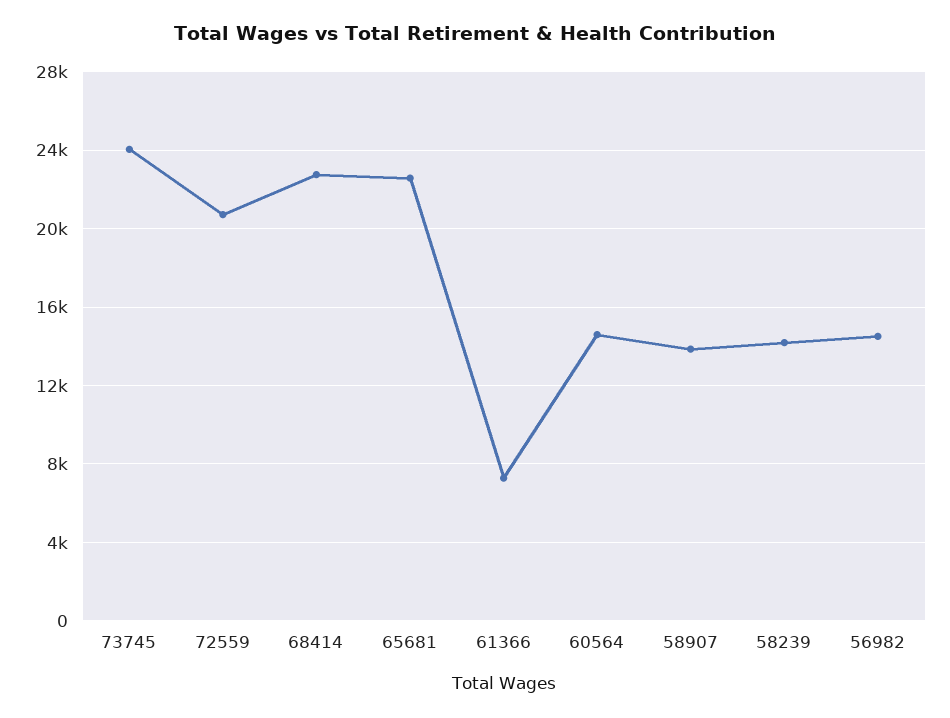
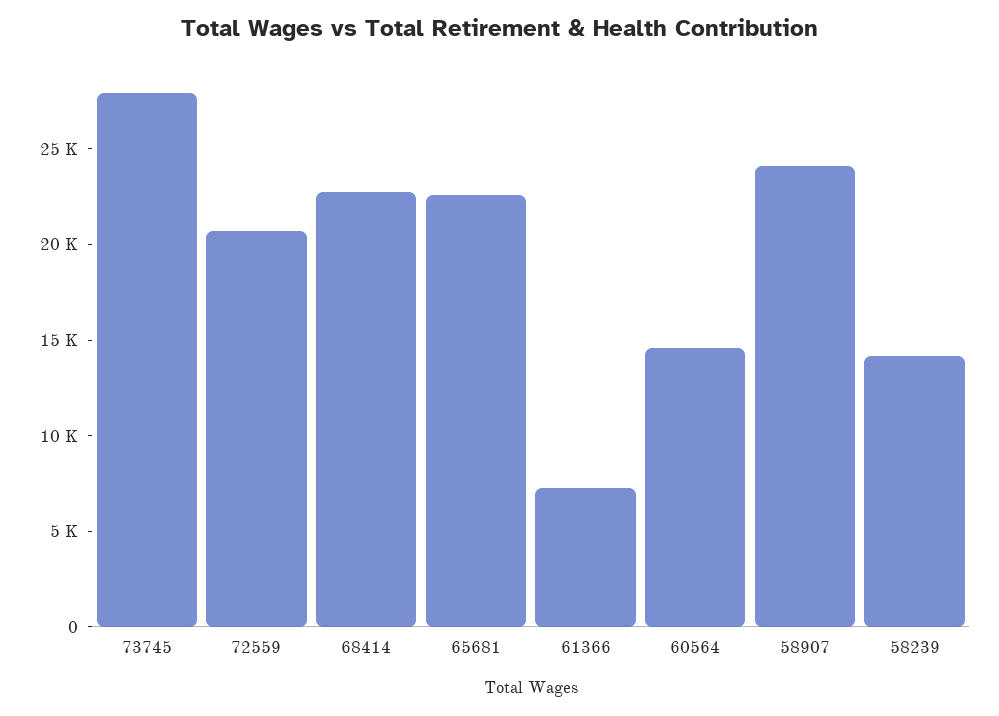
73745: 24000 -> 28000
58907: 14000 -> 24000
56982: 14500 -> none

